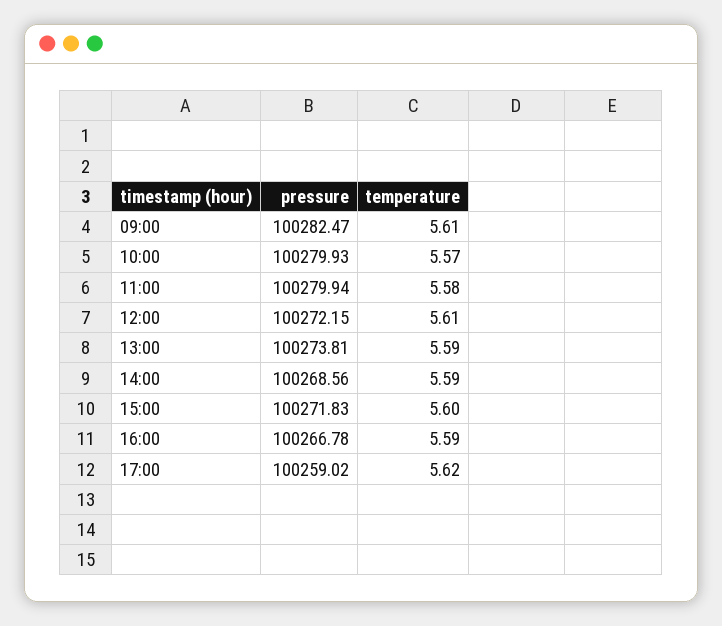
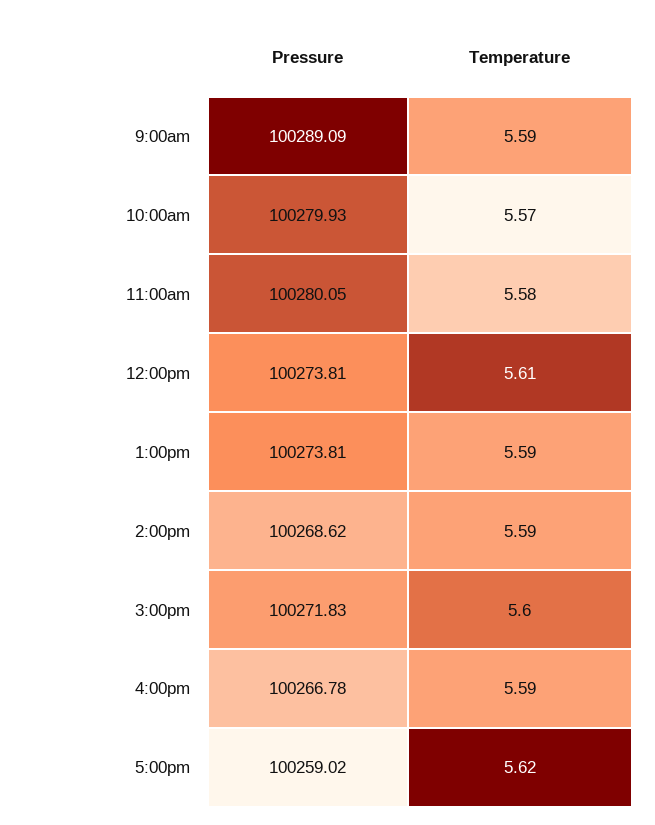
pressure, 09:00: 100282.47 -> 100289.09
temperature, 09:00: 5.61 -> 5.59
pressure, 11:00: 100279.94 -> 100280.05
pressure, 12:00: 100272.15 -> 100273.81
pressure, 14:00: 100268.56 -> 100268.62

